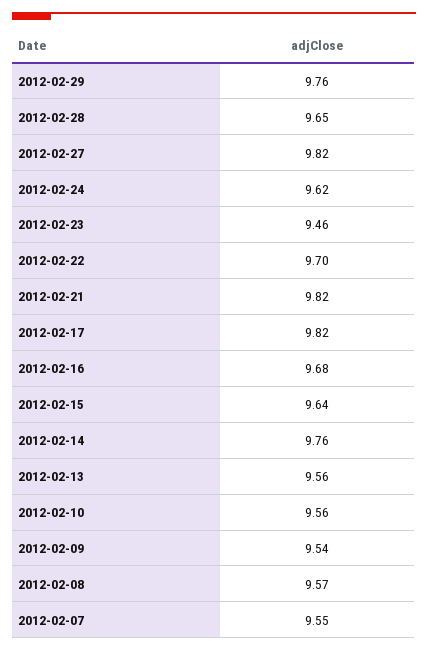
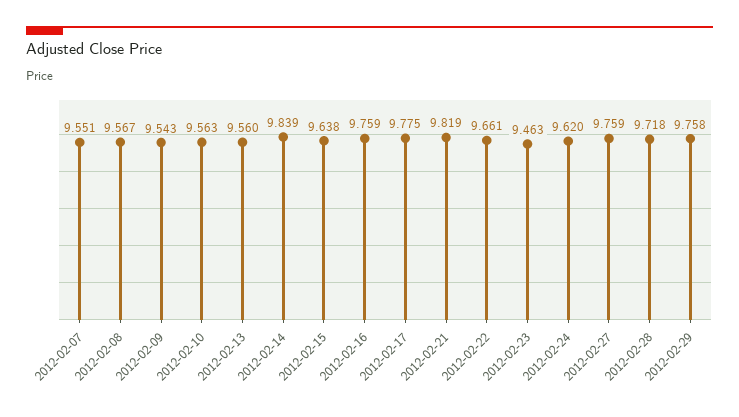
2012-02-28: 9.65 -> 9.718
2012-02-27: 9.82 -> 9.759
2012-02-22: 9.7 -> 9.661
2012-02-17: 9.82 -> 9.775
2012-02-16: 9.68 -> 9.759
2012-02-14: 9.76 -> 9.839

